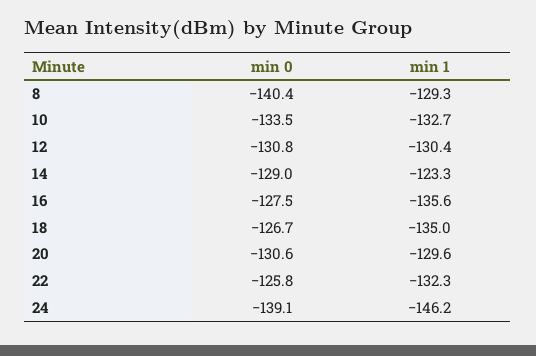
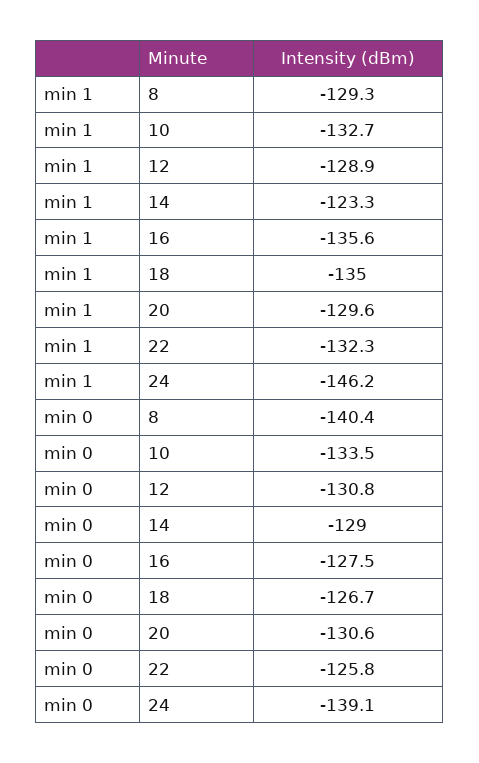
min 1, 12: -130.4 -> -128.9

